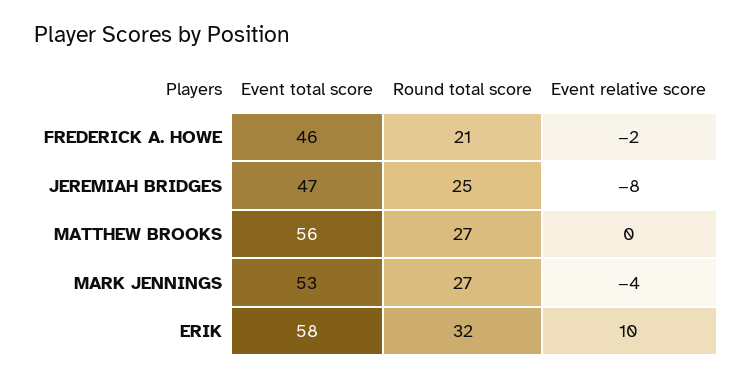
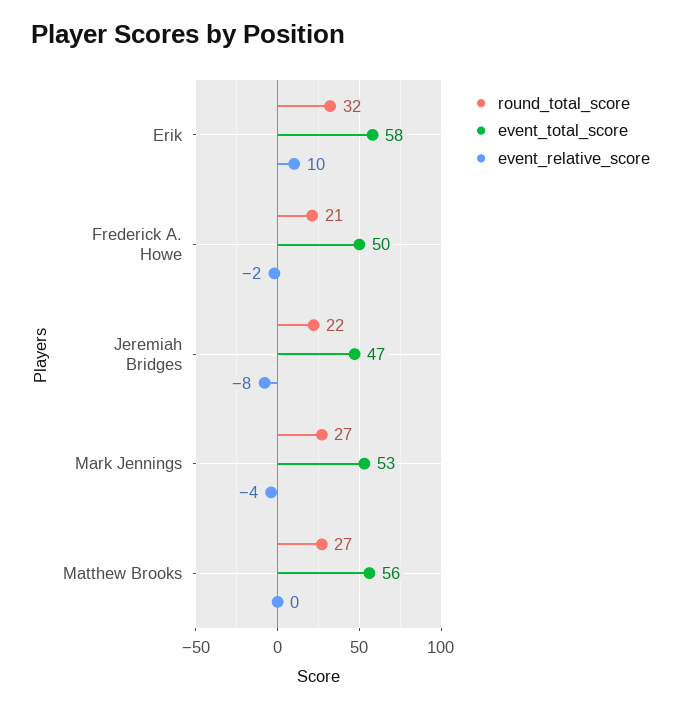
Event total score, FREDERICK A. HOWE: 46 -> 50
Round total score, JEREMIAH BRIDGES: 25 -> 22

